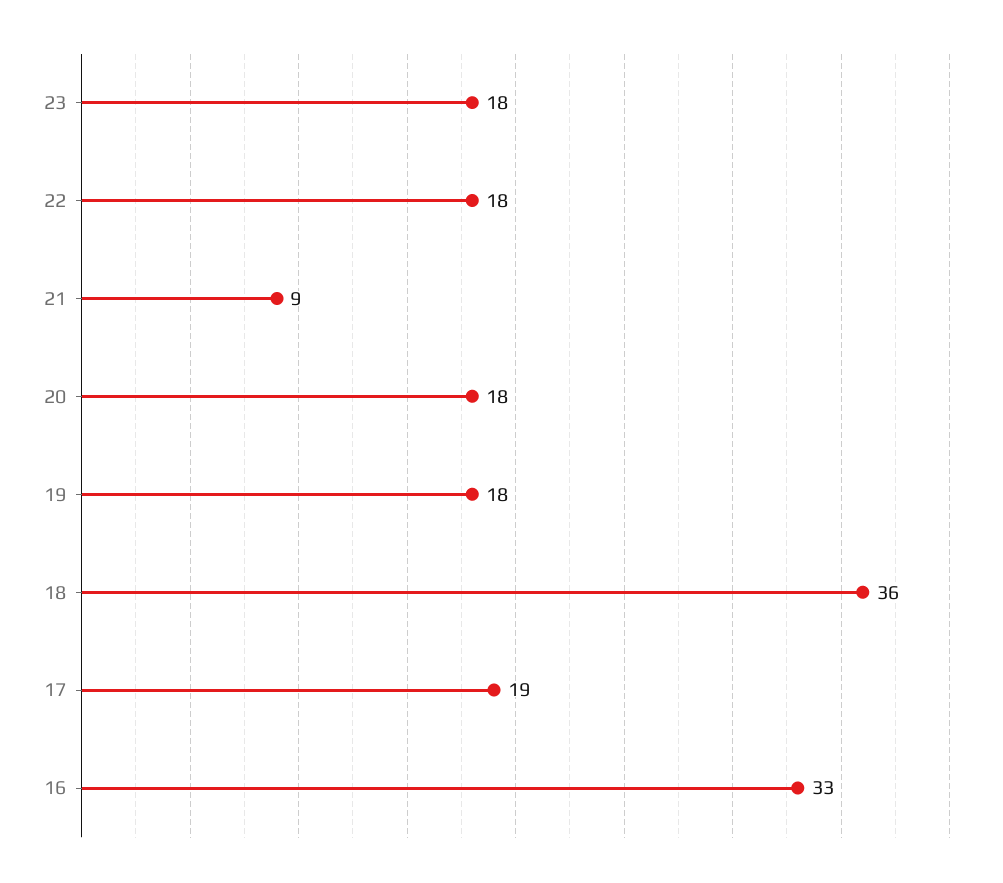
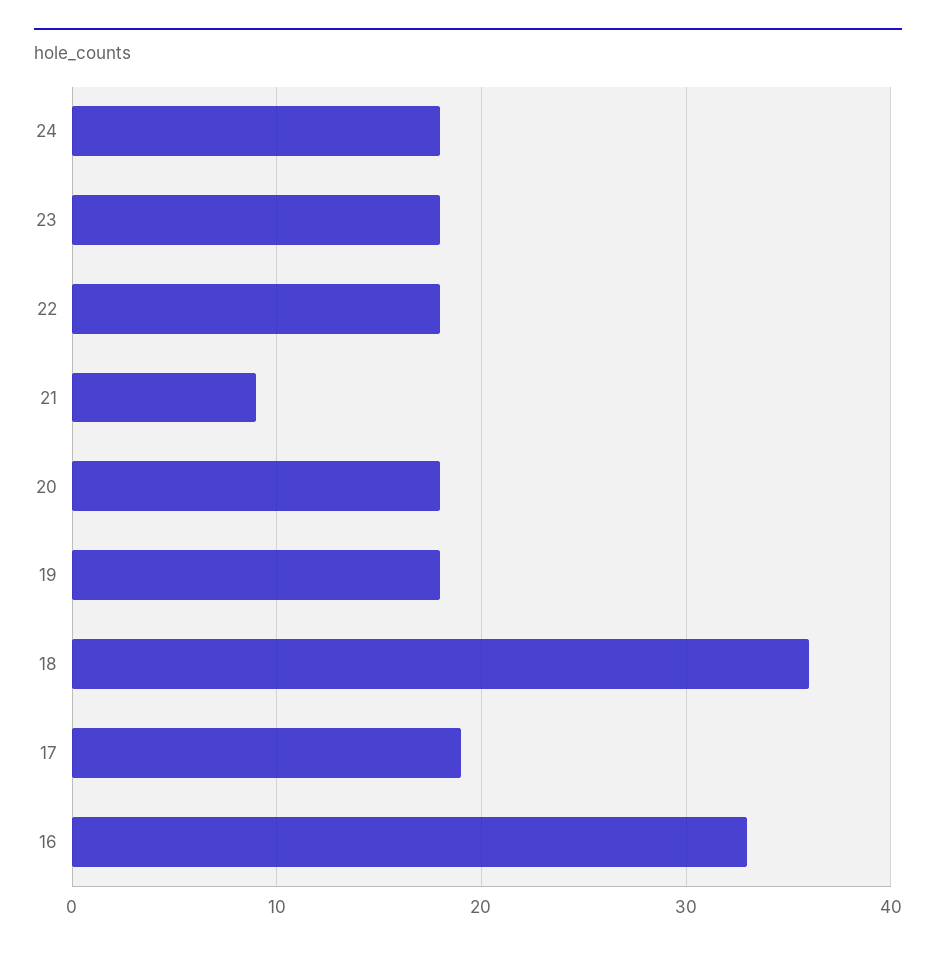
24: none -> 18

